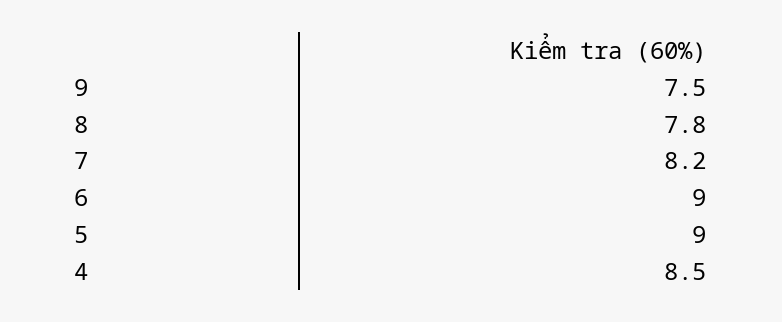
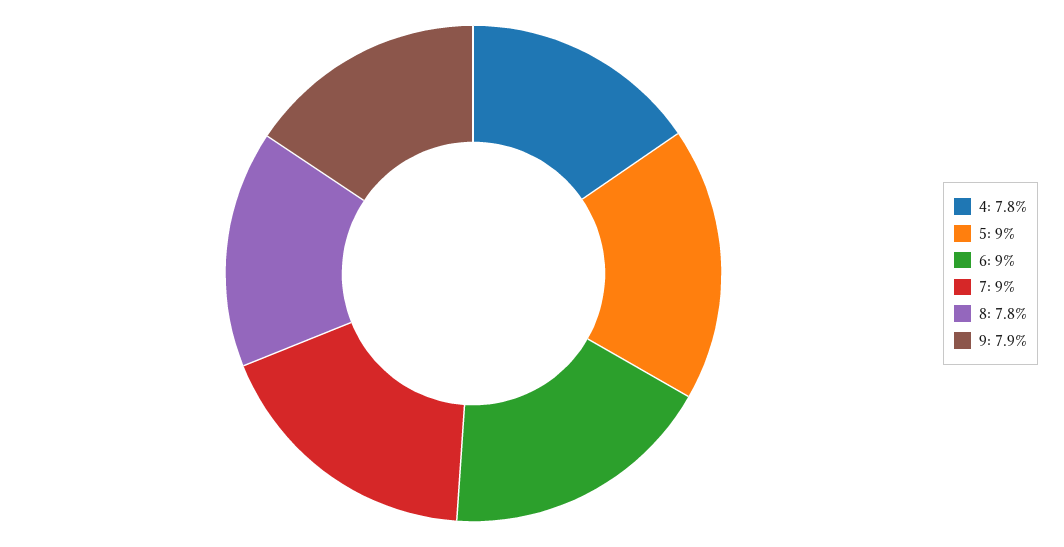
9: 7.5 -> 7.9
7: 8.2 -> 9
4: 8.5 -> 7.8

